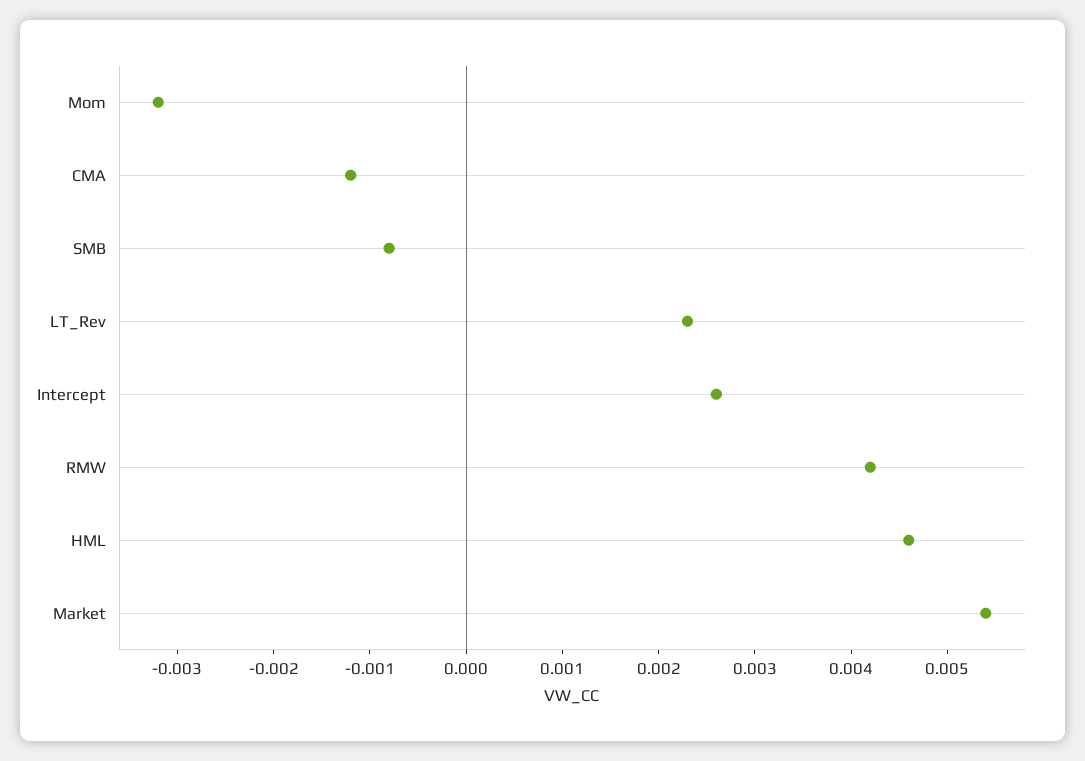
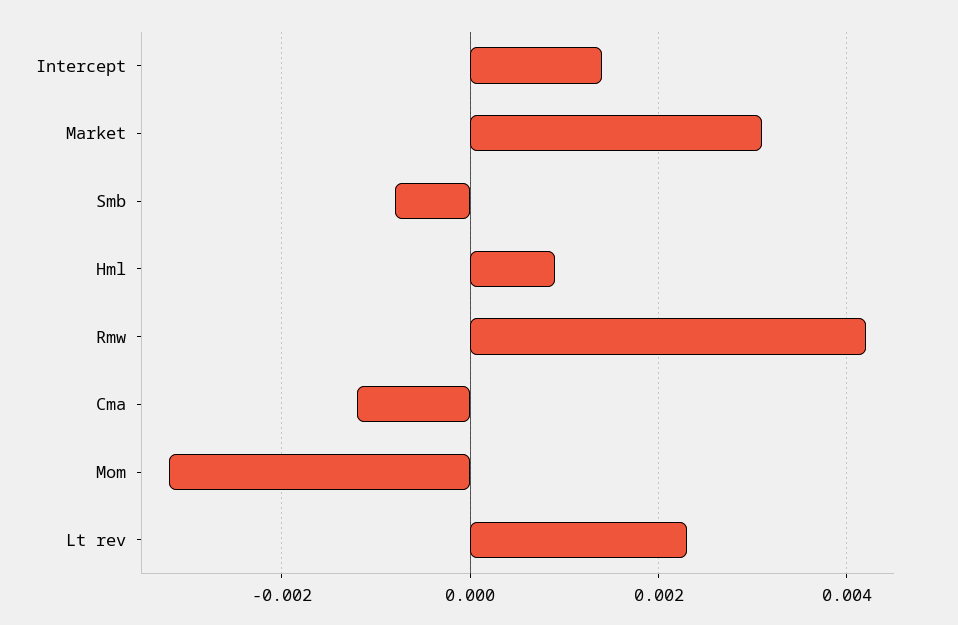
Intercept: 0.0026 -> 0.0015
HML: 0.0046 -> 0.001
Market: 0.0054 -> 0.003

